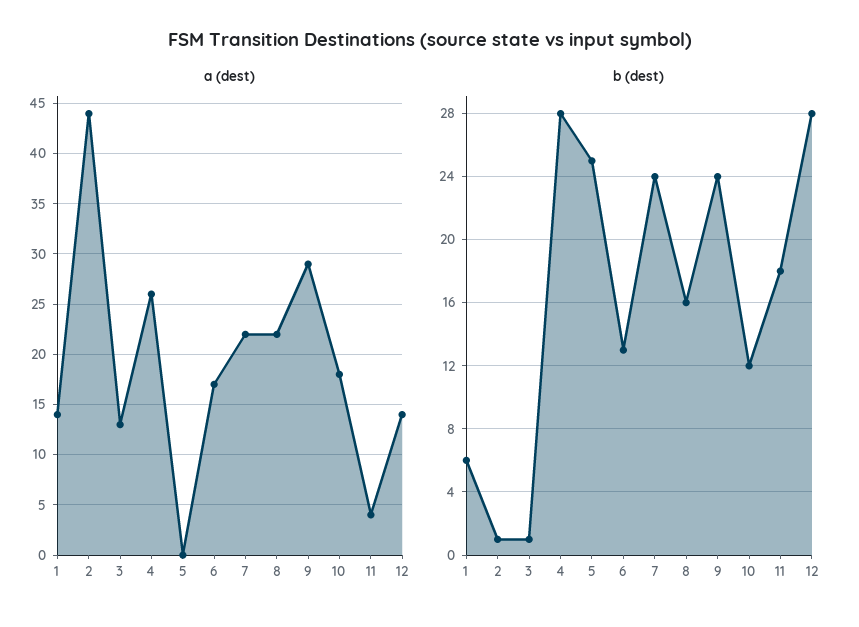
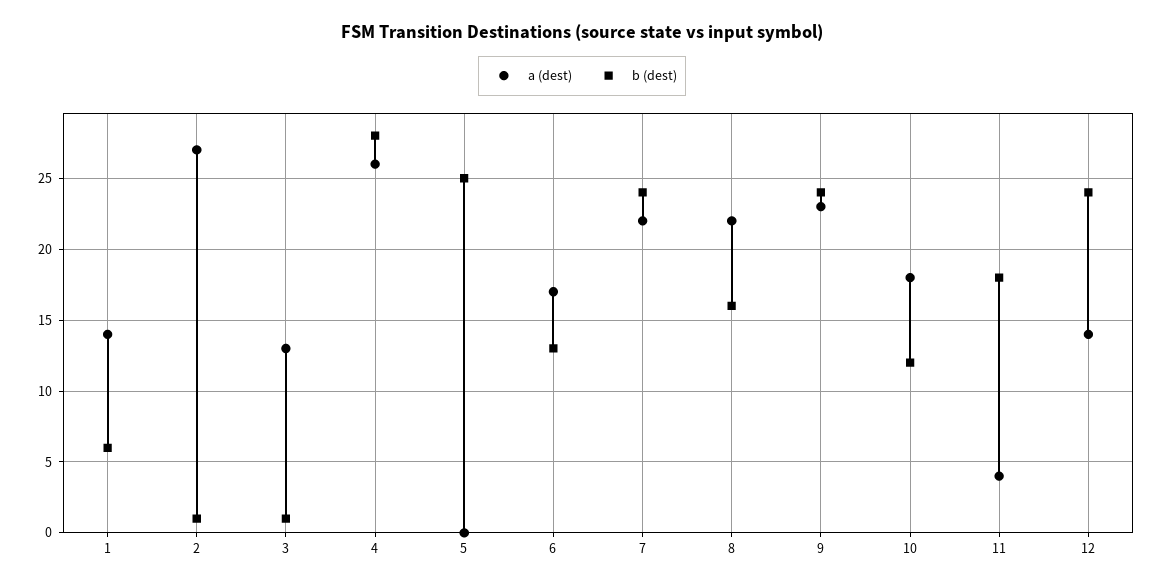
a (dest), 2: 44 -> 27
a (dest), 9: 29 -> 23
b (dest), 12: 28 -> 24

